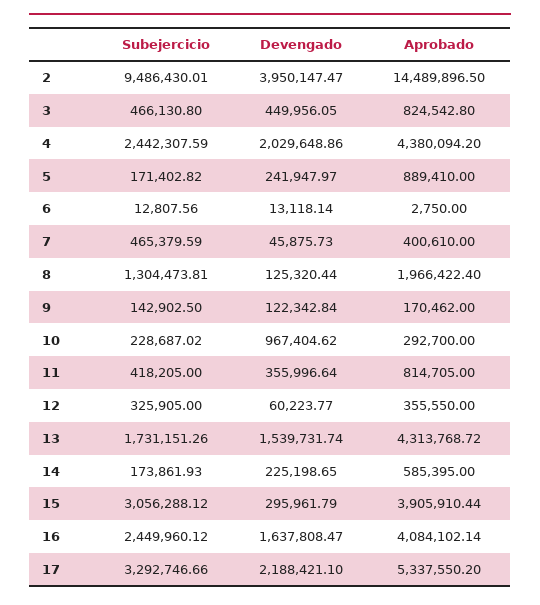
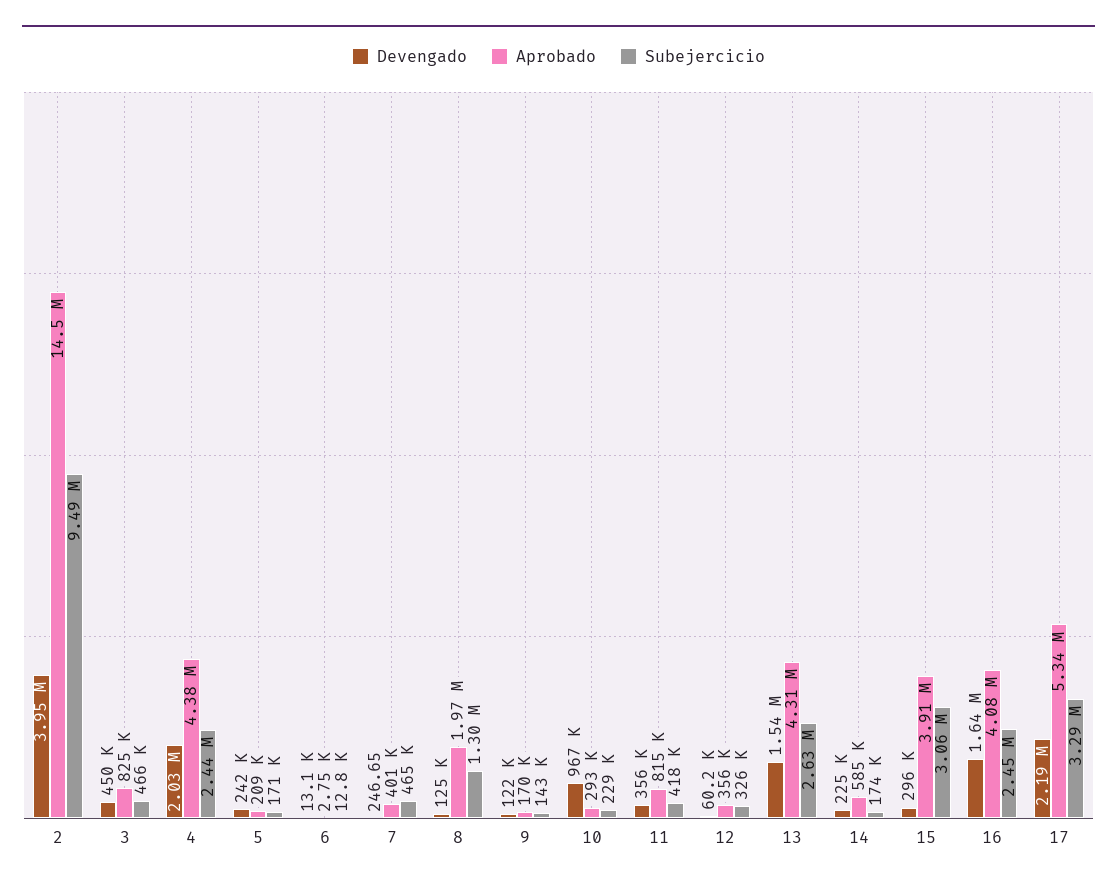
Aprobado, 5: 889410 -> 209000
Devengado, 7: 45875.73 -> 246.65
Subejercicio, 13: 1731151.26 -> 2630000

